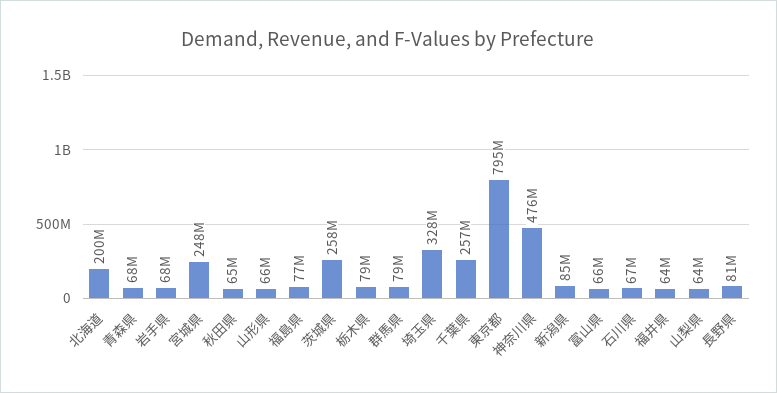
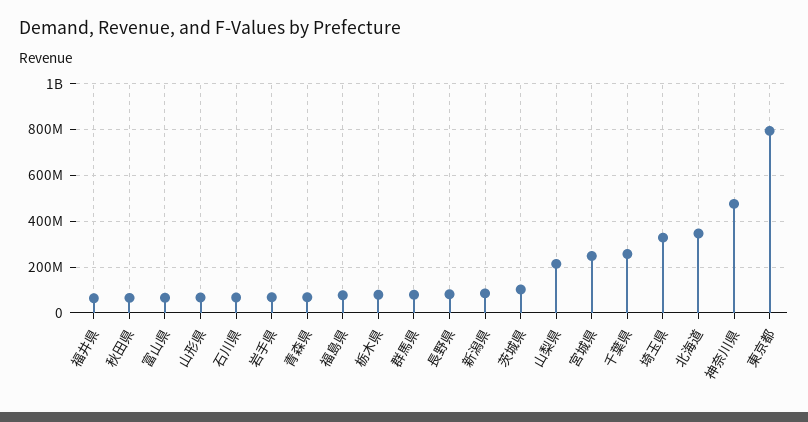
北海道: 200000000 -> 350000000
茨城県: 258000000 -> 100000000
山梨県: 64000000 -> 200000000

